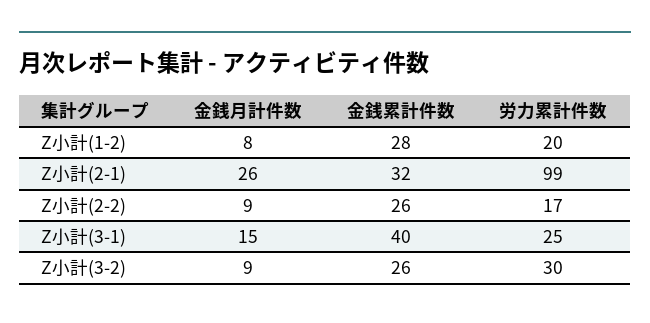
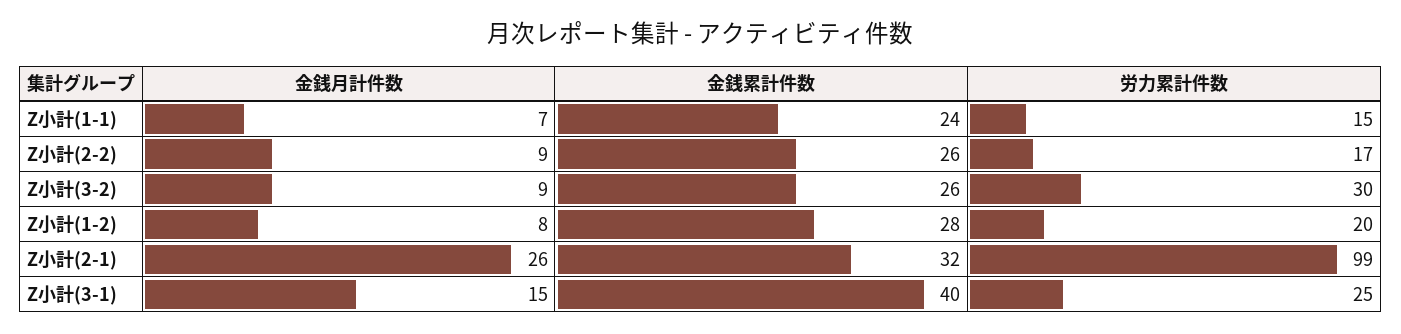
金銭月計件数, Z小計(1-1): none -> 7
金銭累計件数, Z小計(1-1): none -> 24
労力累計件数, Z小計(1-1): none -> 15

